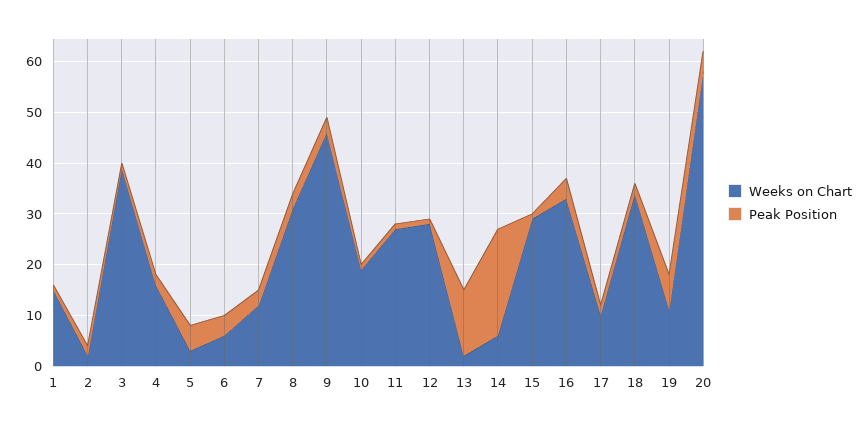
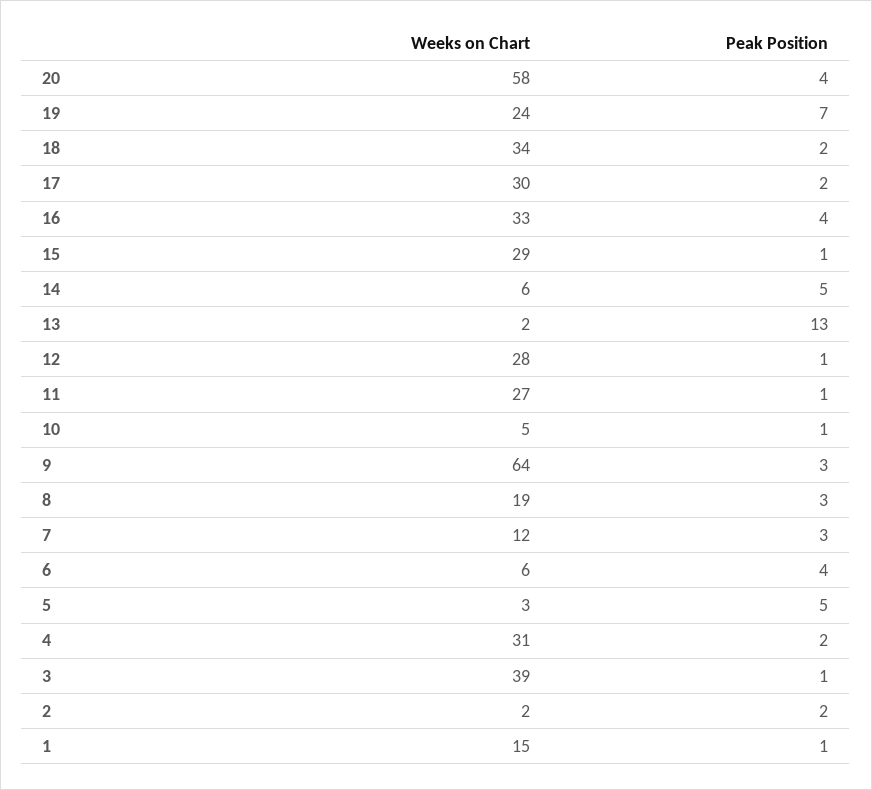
Weeks on Chart, 4: 15 -> 31
Weeks on Chart, 8: 30 -> 19
Weeks on Chart, 9: 45 -> 64
Weeks on Chart, 10: 20 -> 5
Peak Position, 14: 20 -> 5
Weeks on Chart, 17: 10 -> 30
Weeks on Chart, 19: 10 -> 24

